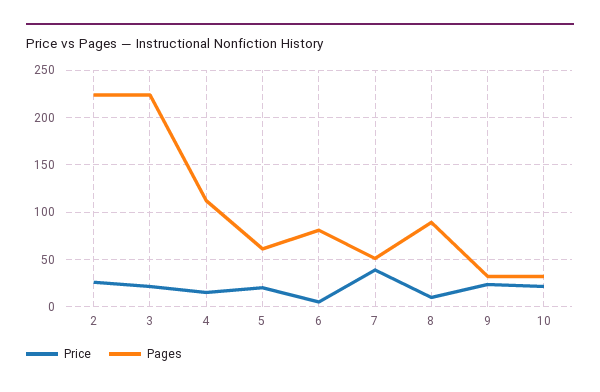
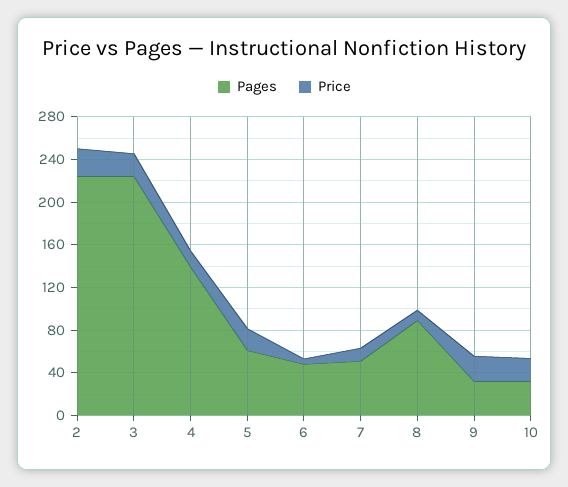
Pages, 4: 110 -> 140
Pages, 6: 80 -> 50
Price, 7: 40 -> 10

